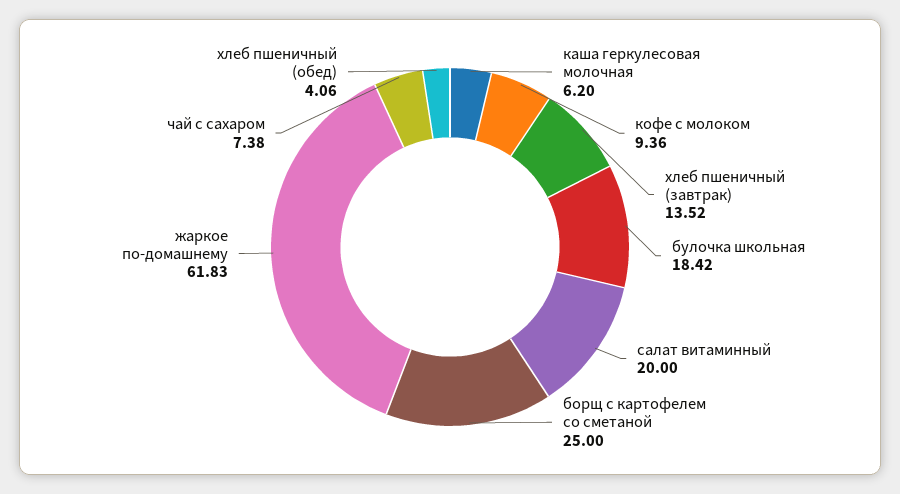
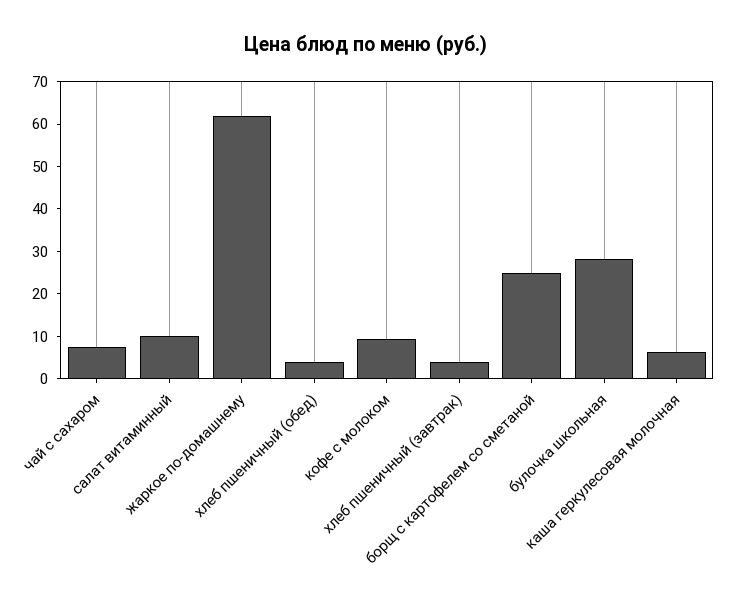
хлеб пшеничный (завтрак): 13.52 -> 4
булочка школьная: 18.42 -> 28
салат витаминный: 20 -> 10

